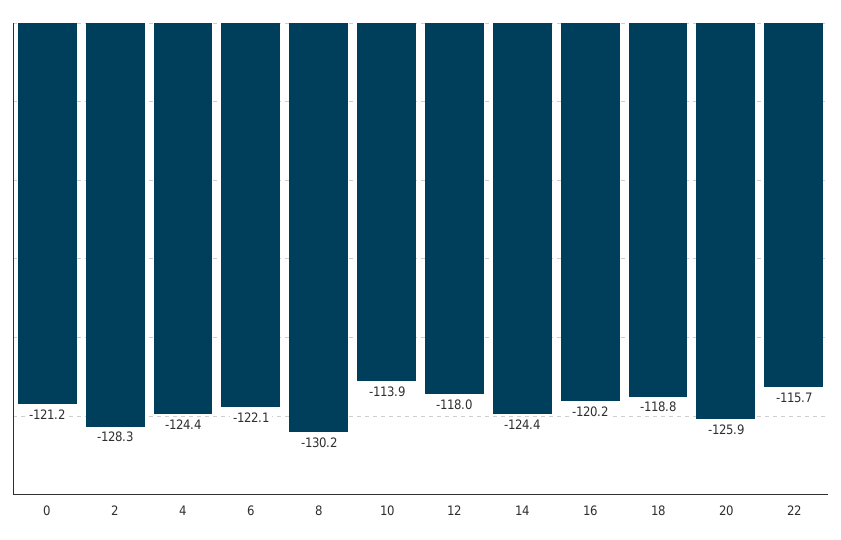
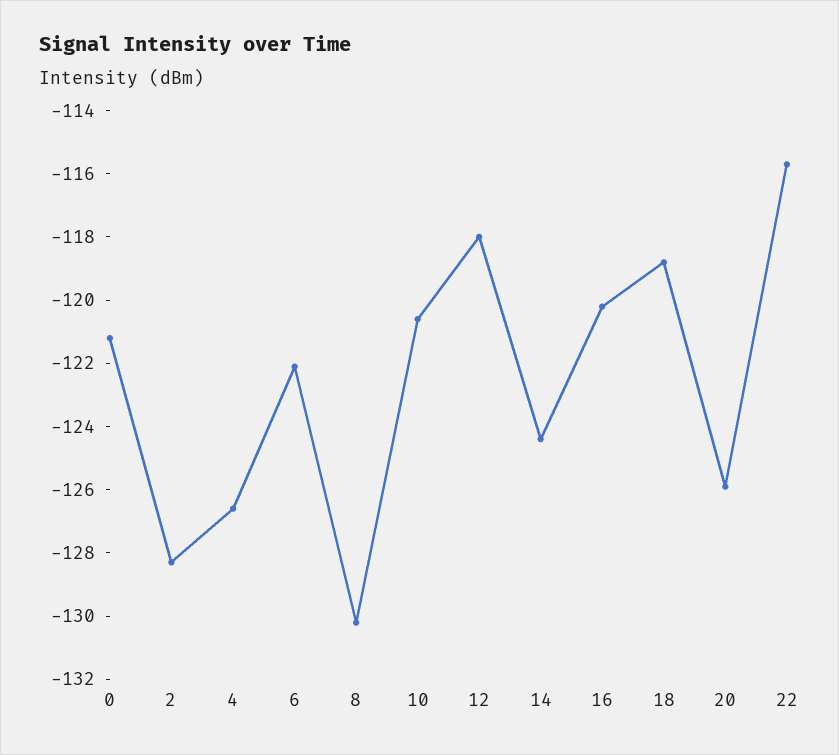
4: -124.4 -> -126.5
10: -113.9 -> -120.5

